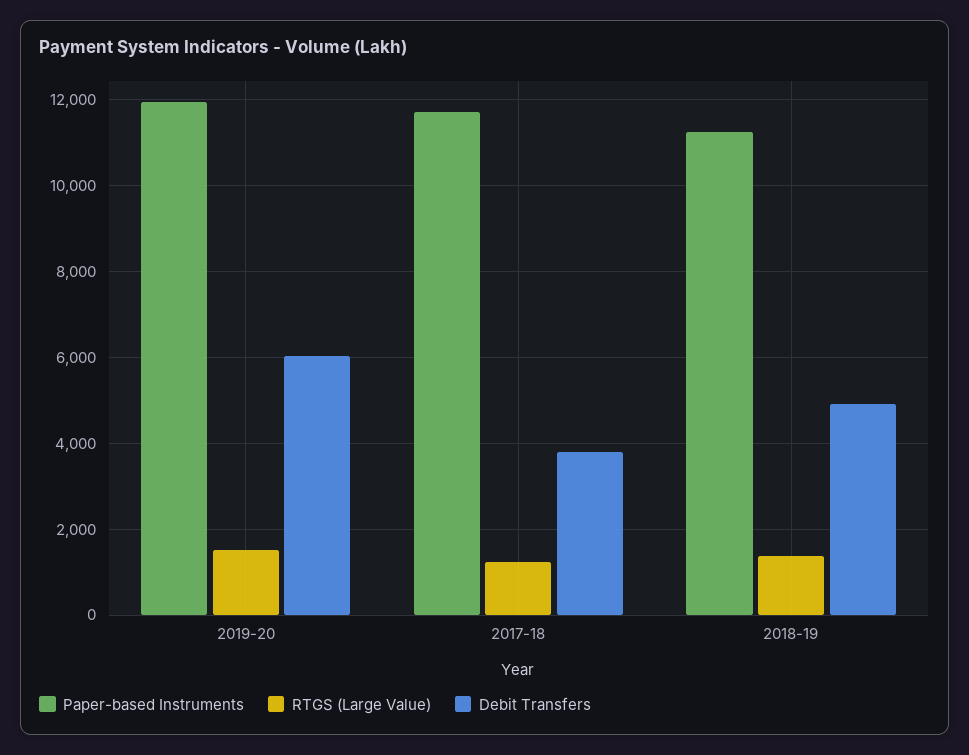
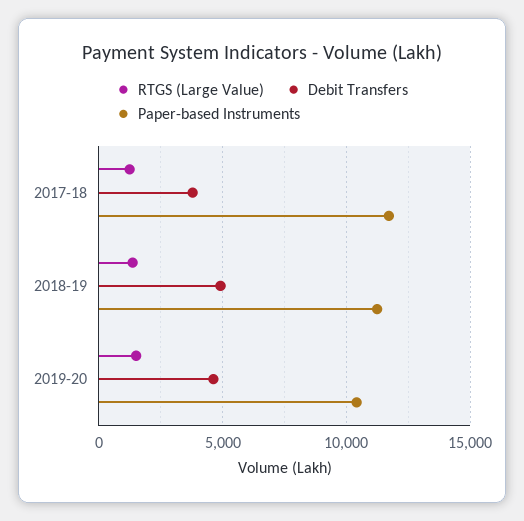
Paper-based Instruments, 2019-20: 12000 -> 10500
Debit Transfers, 2019-20: 6000 -> 4500

